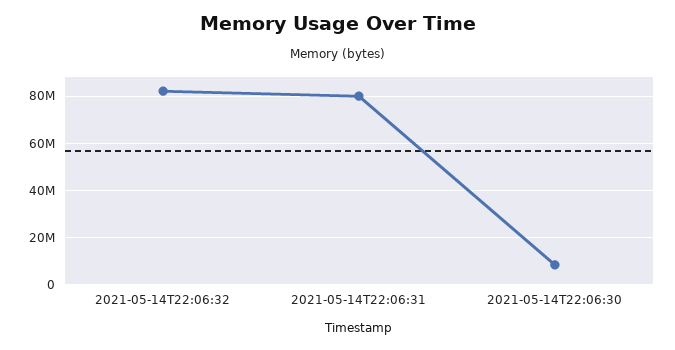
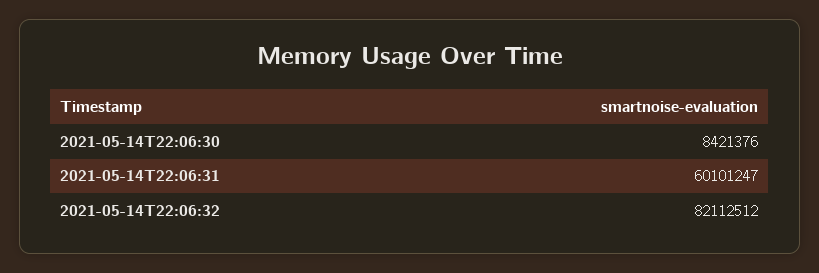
2021-05-14T22:06:31: 80000000 -> 60101247

